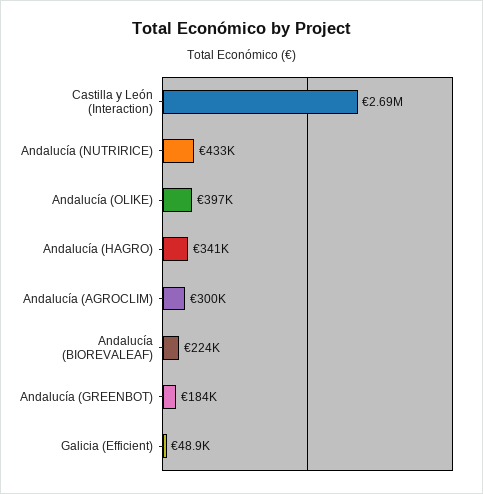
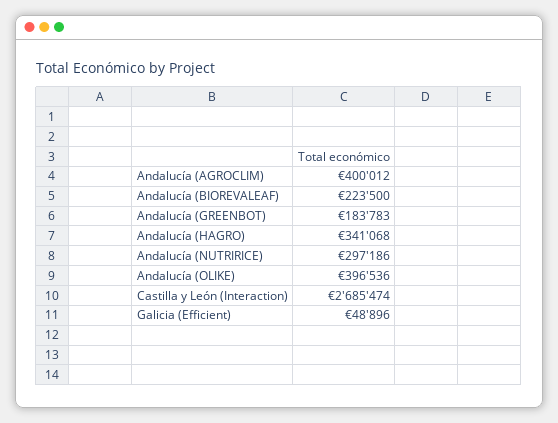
Andalucía (NUTRIRICE): 433000 -> 297186
Andalucía (AGROCLIM): 300000 -> 400012

